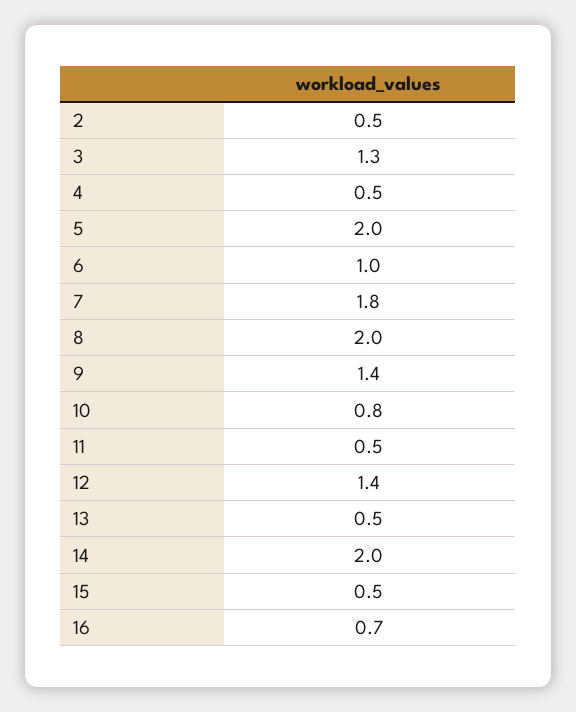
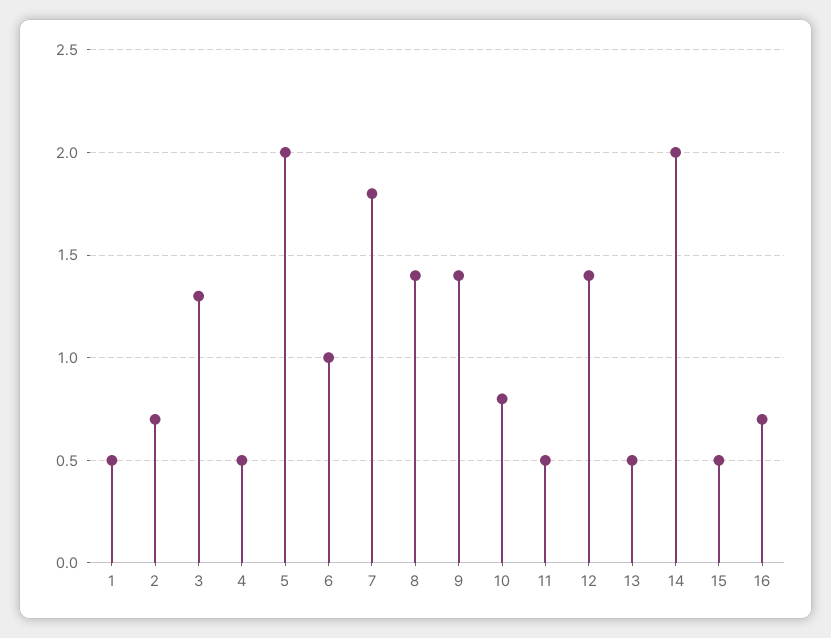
2: 0.5 -> 0.7
8: 2 -> 1.4
1: none -> 0.5

